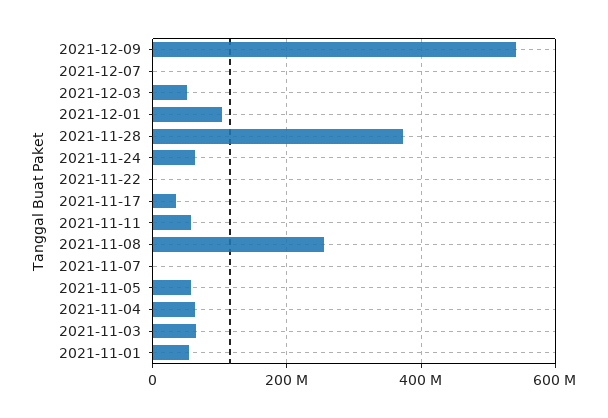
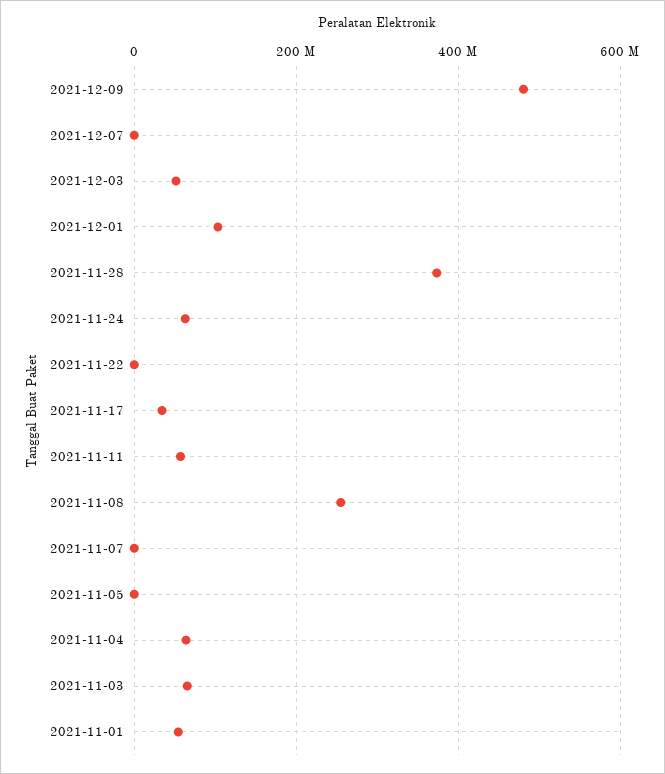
2021-12-09: 540000000 -> 480000000
2021-11-05: 60000000 -> 0

